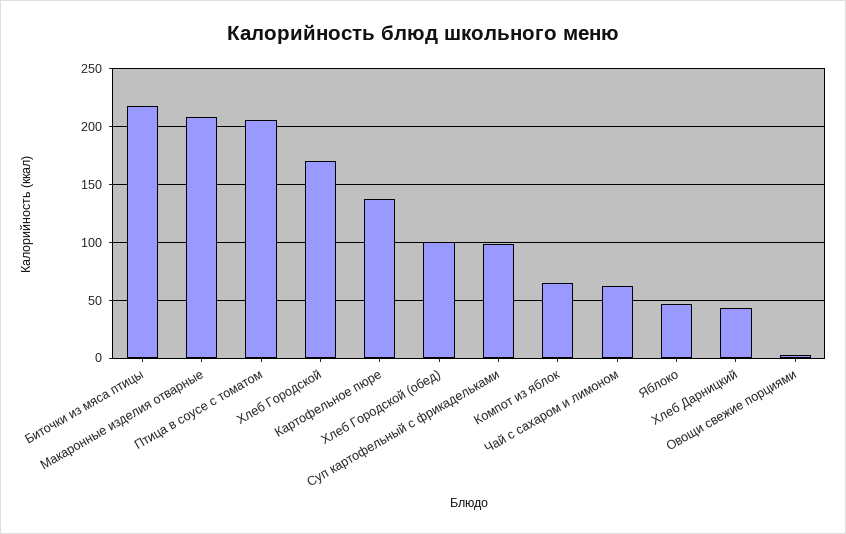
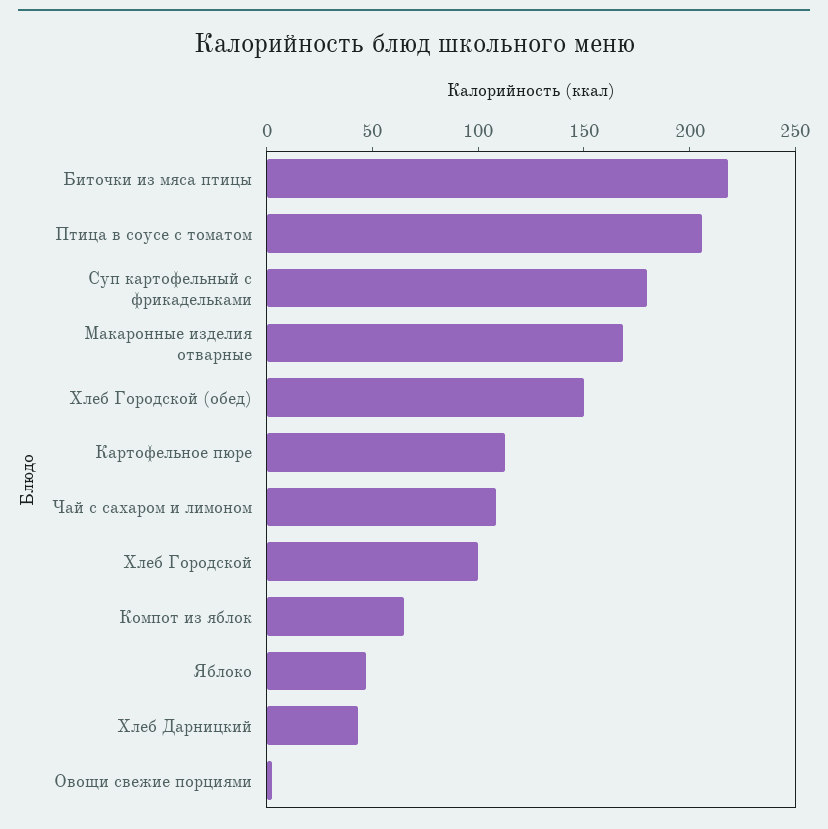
Макаронные изделия отварные: 210 -> 170
Хлеб Городской: 170 -> 100
Картофельное пюре: 140 -> 110
Хлеб Городской (обед): 100 -> 150
Суп картофельный с фрикадельками: 100 -> 180
Чай с сахаром и лимоном: 60 -> 110

